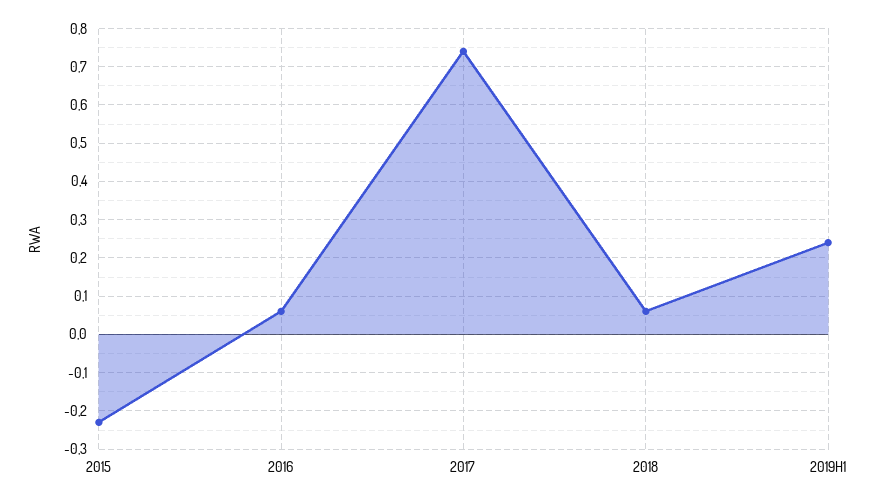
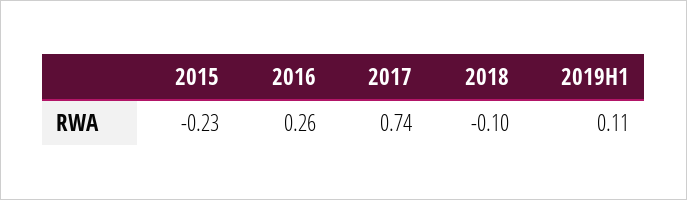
2016: 0.05 -> 0.26
2018: 0.05 -> -0.1
2019H1: 0.25 -> 0.11

